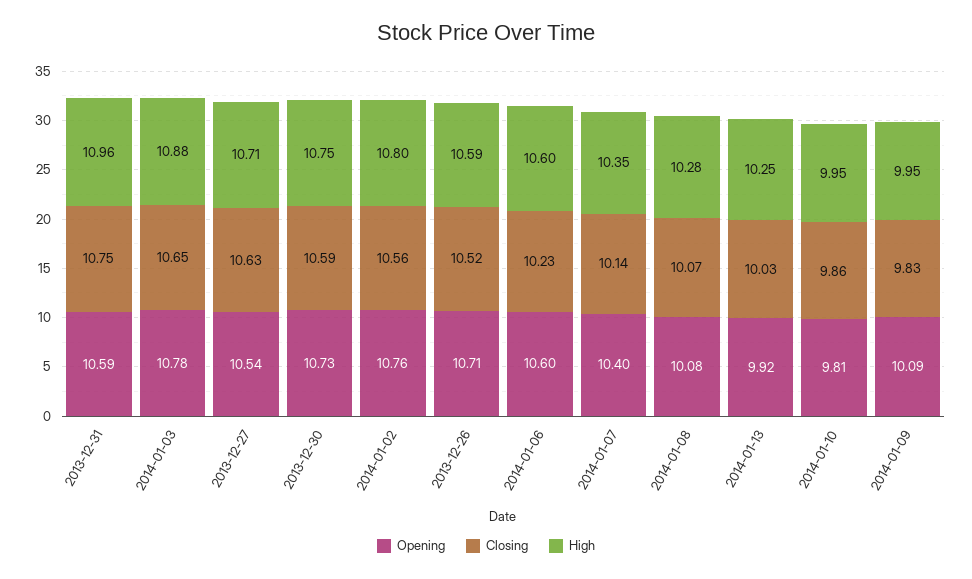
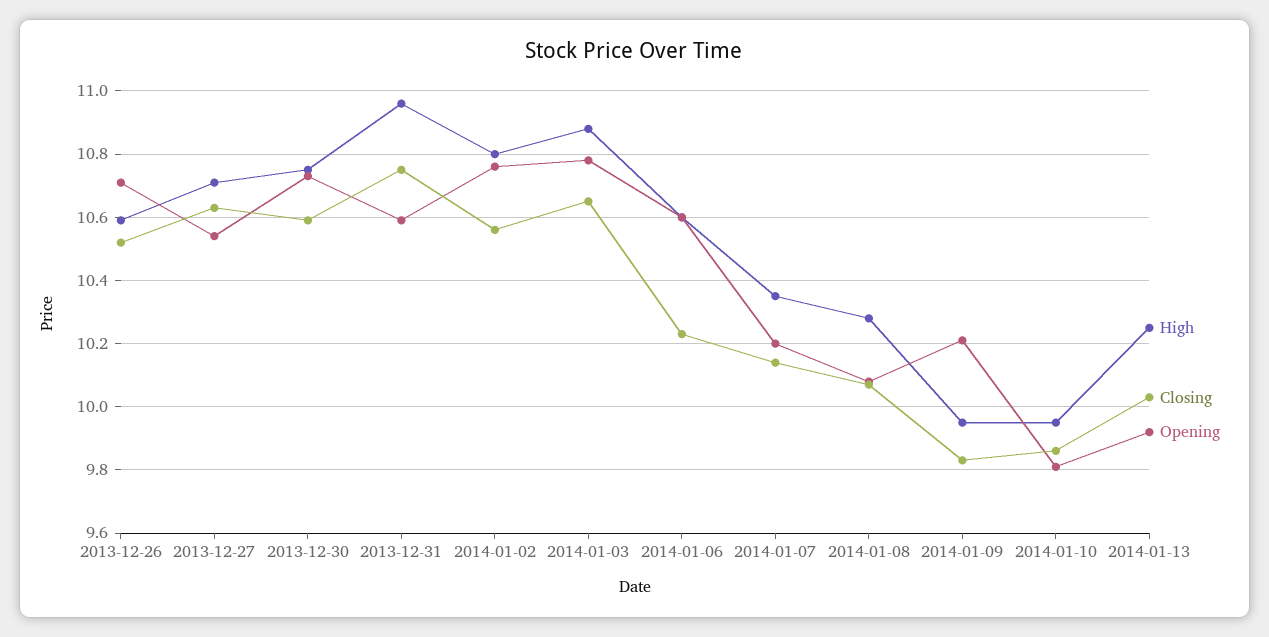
Opening, 2014-01-07: 10.4 -> 10.2
Opening, 2014-01-09: 10.09 -> 10.2

